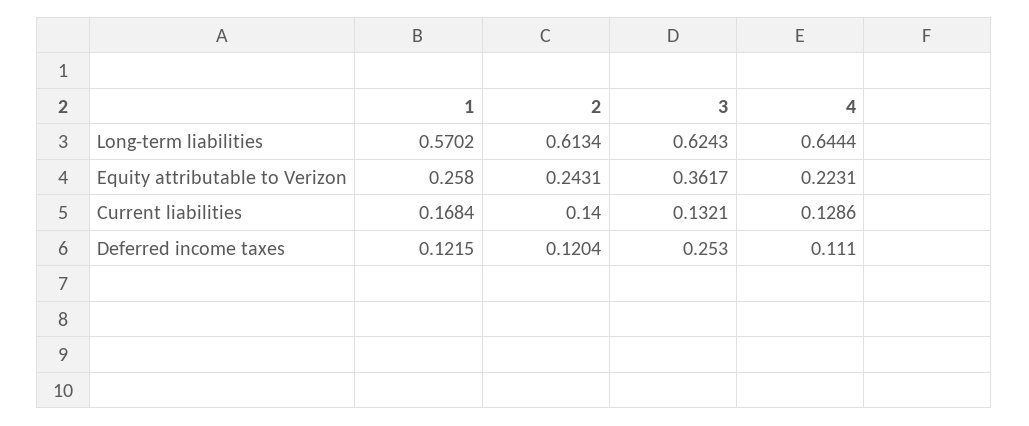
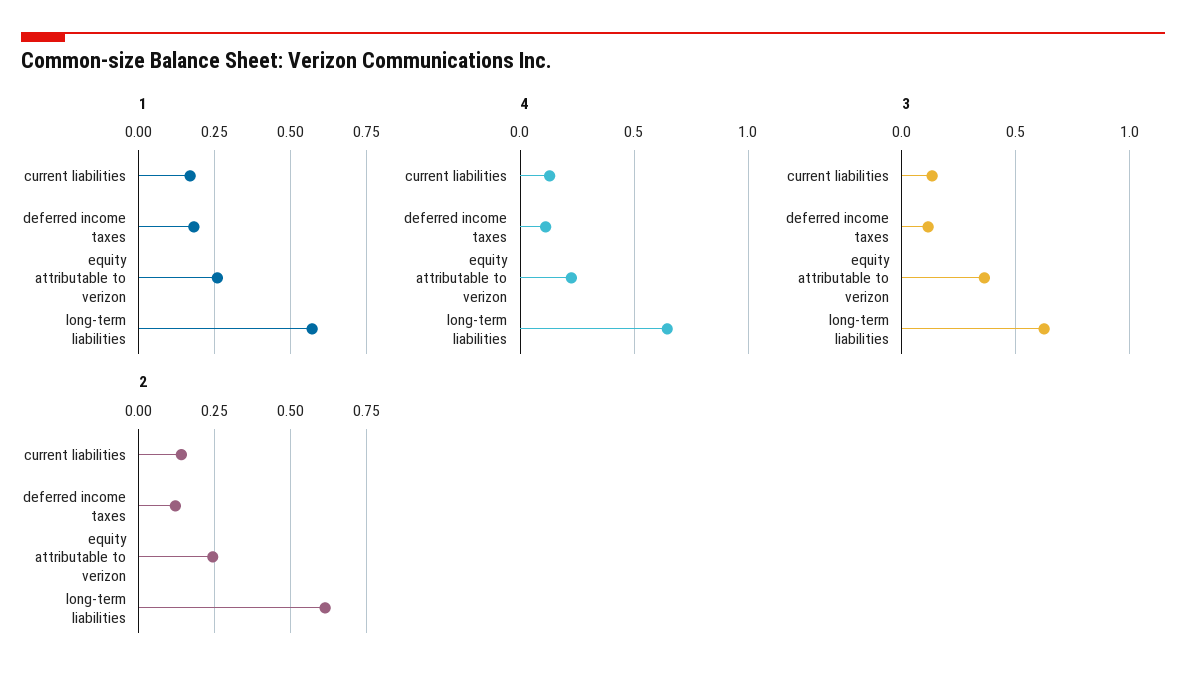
1, Deferred income taxes: 0.1215 -> 0.175
3, Deferred income taxes: 0.253 -> 0.1

